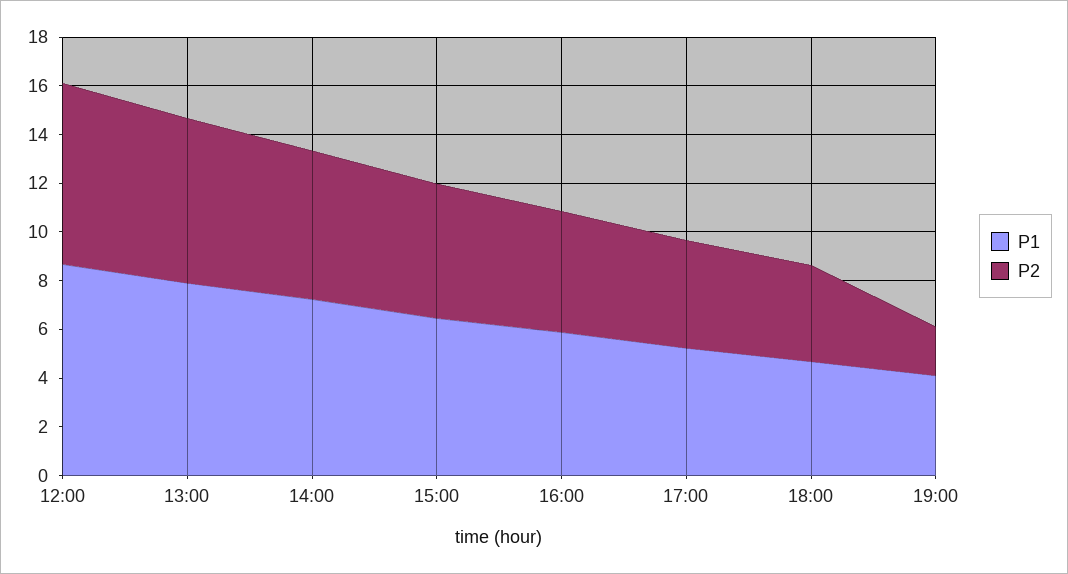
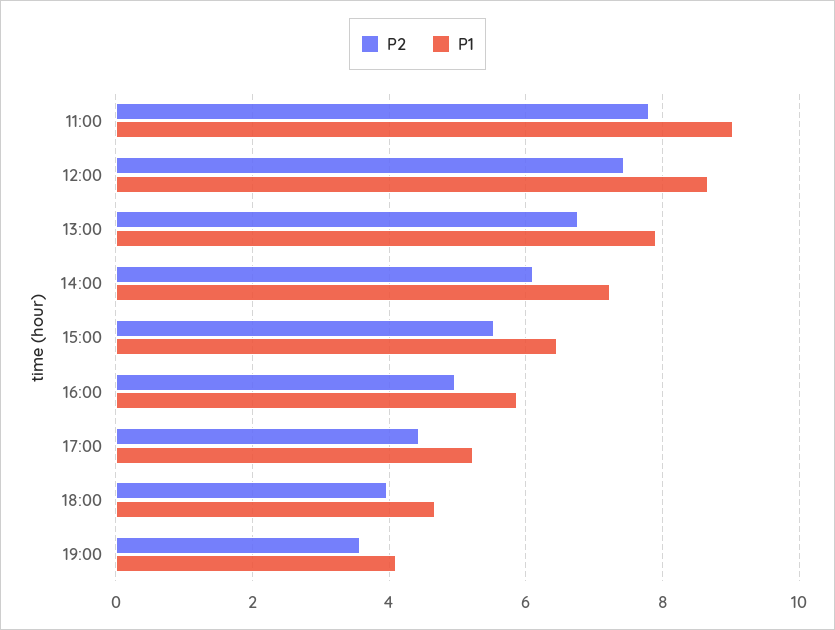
P2, 19:00: 2 -> 3.6
P2, 11:00: none -> 7.8
P1, 11:00: none -> 9

